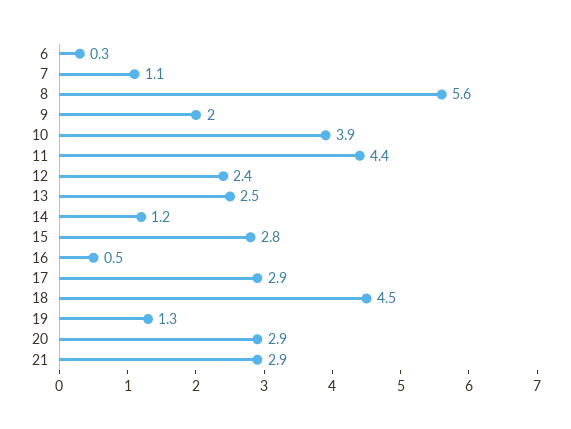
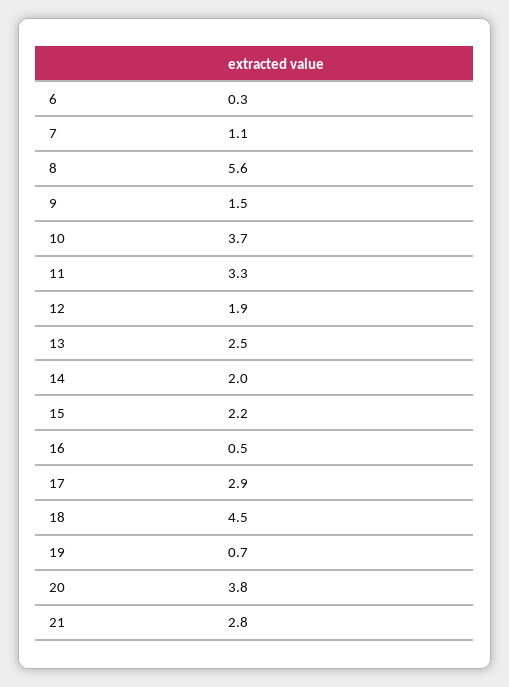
9: 2 -> 1.5
10: 3.9 -> 3.7
11: 4.4 -> 3.3
12: 2.4 -> 1.9
14: 1.2 -> 2
15: 2.8 -> 2.2
19: 1.3 -> 0.7
20: 2.9 -> 3.8
21: 2.9 -> 2.8

